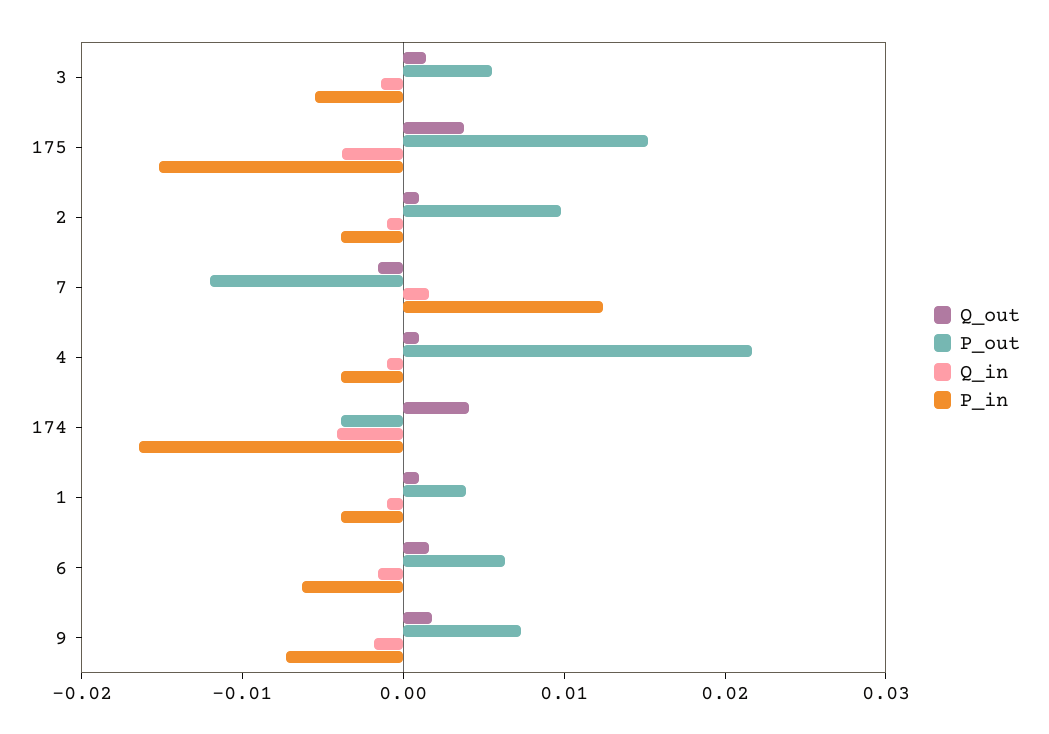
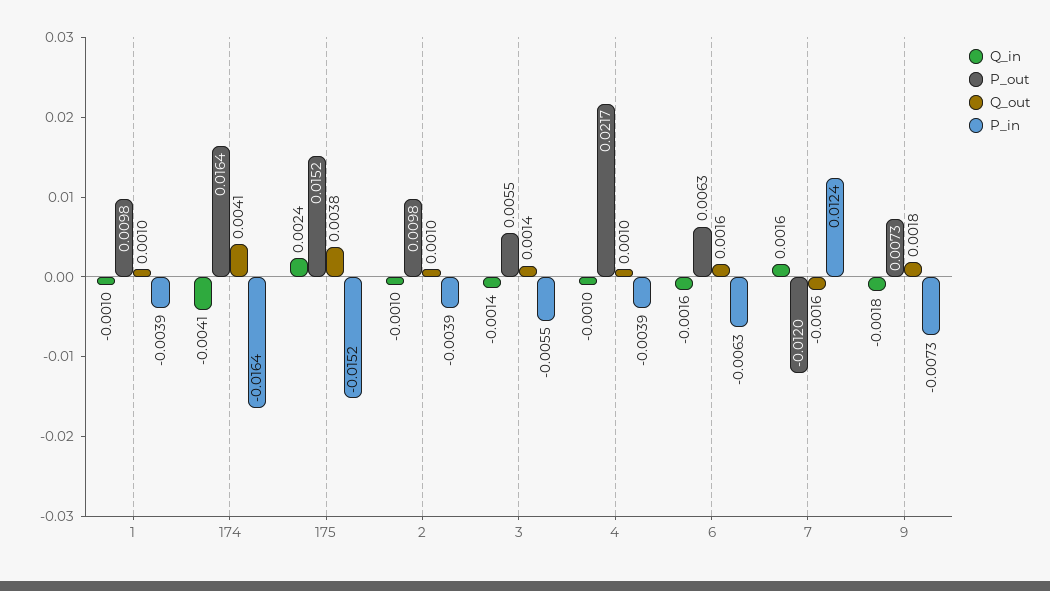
Q_in, 175: -0.004 -> 0.0024
P_out, 174: -0.004 -> 0.0164
P_out, 1: 0.004 -> 0.0098

